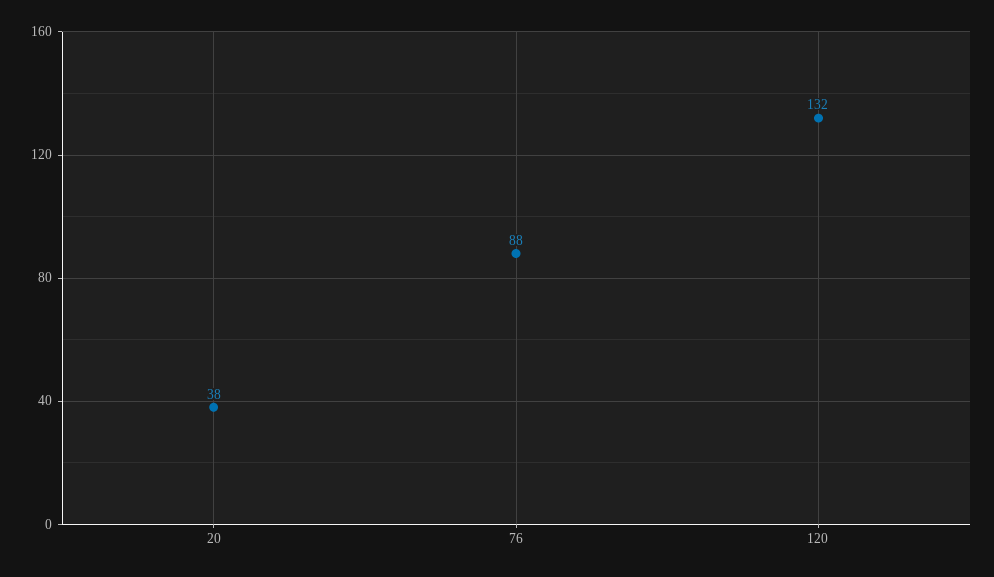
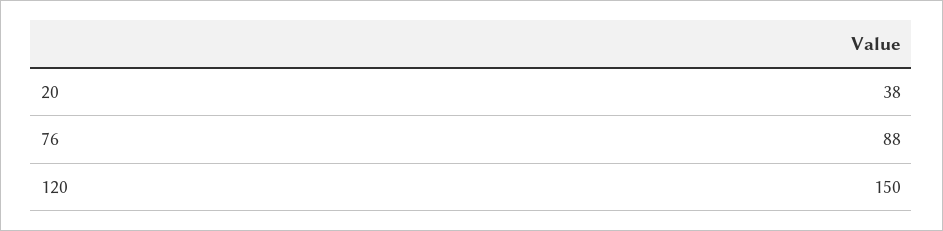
120: 132 -> 150

